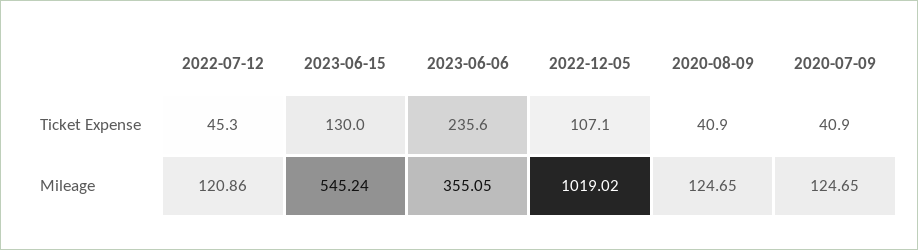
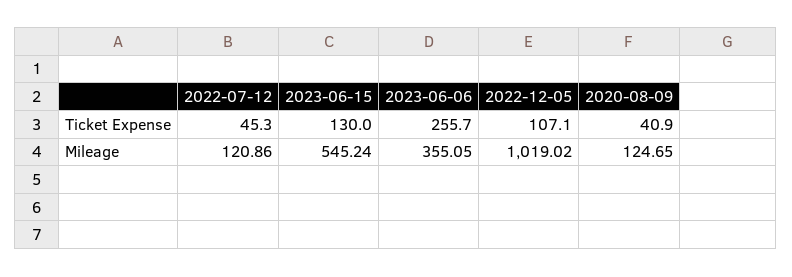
2023-06-06, Ticket Expense: 235.6 -> 255.7
2020-07-09, Ticket Expense: 40.9 -> none
2020-07-09, Mileage: 124.65 -> none

